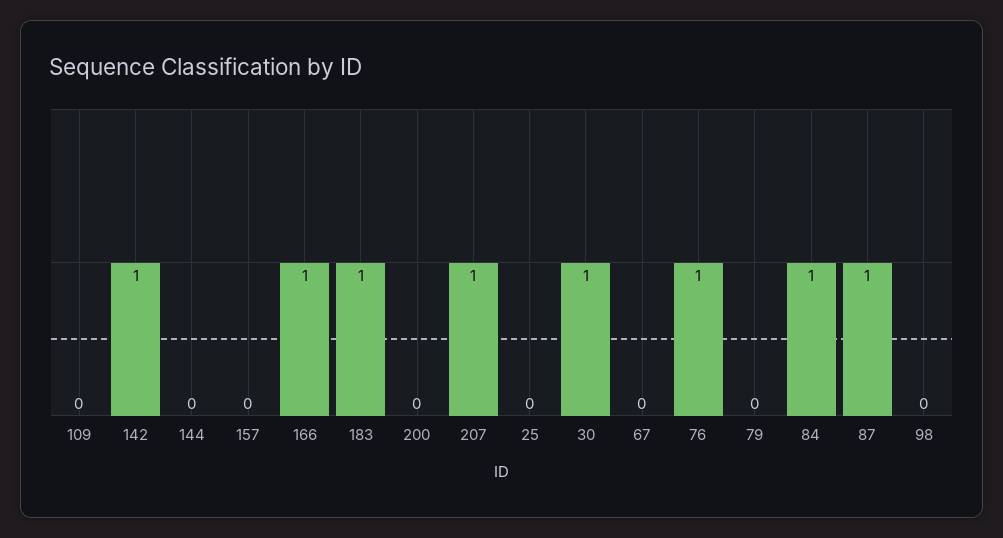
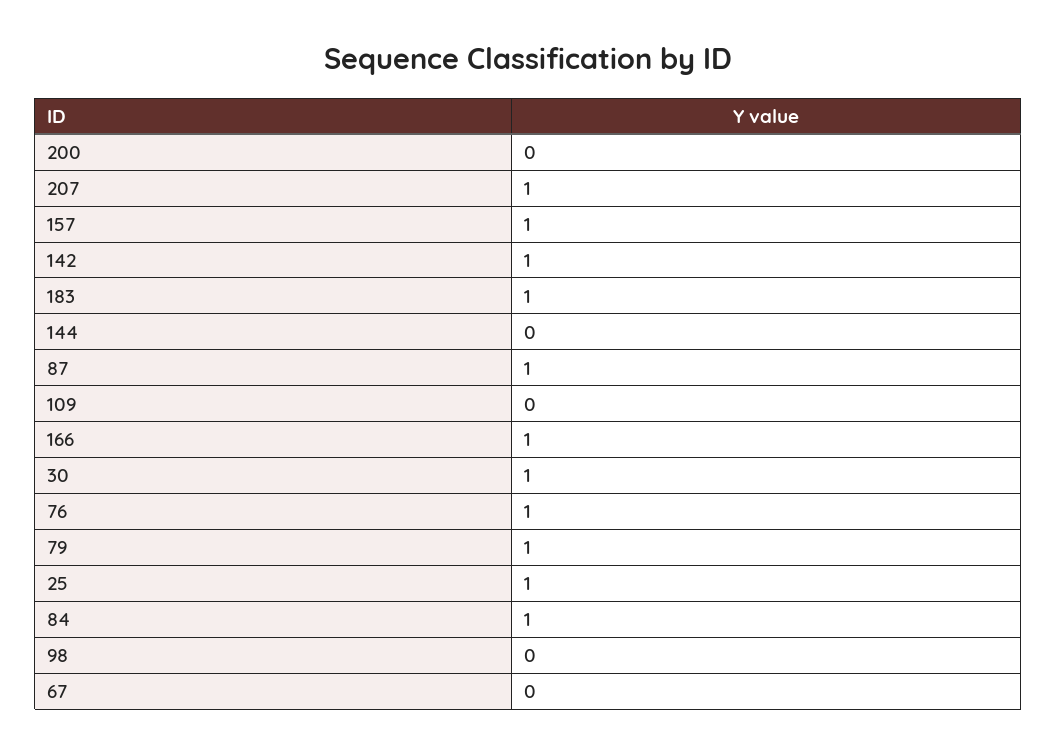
157: 0 -> 1
25: 0 -> 1
79: 0 -> 1

